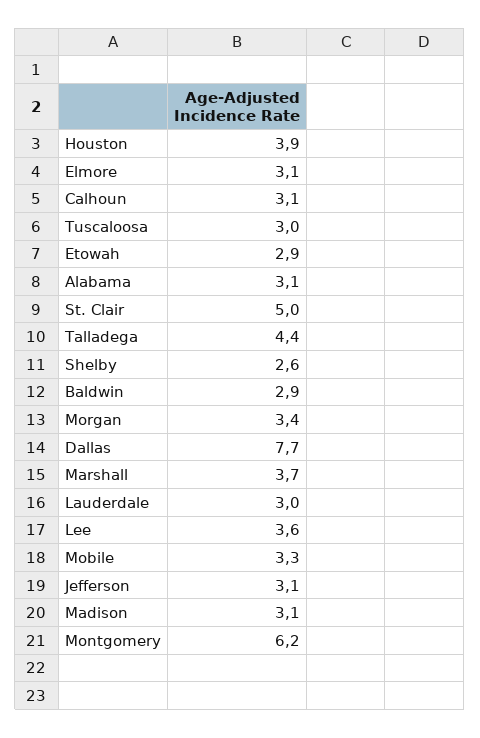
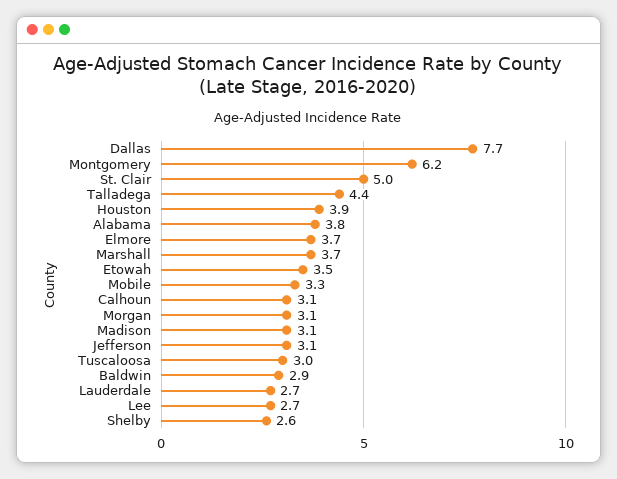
Elmore: 3.1 -> 3.7
Etowah: 2.9 -> 3.5
Alabama: 3.1 -> 3.8
Morgan: 3.4 -> 3.1
Lauderdale: 3 -> 2.7
Lee: 3.6 -> 2.7

